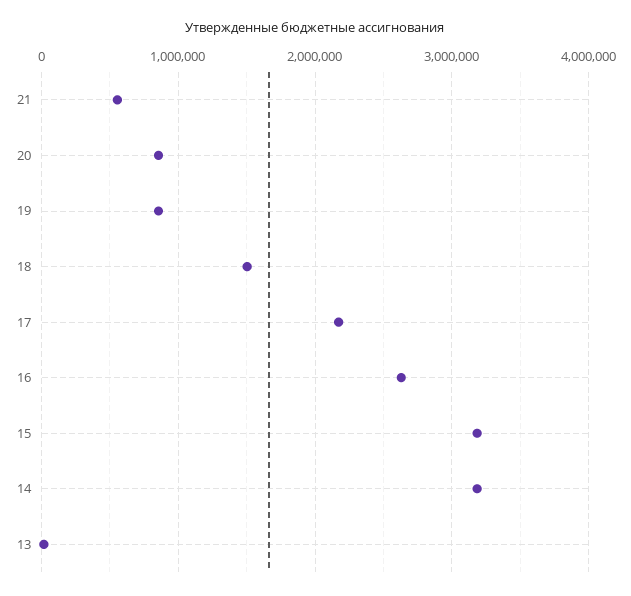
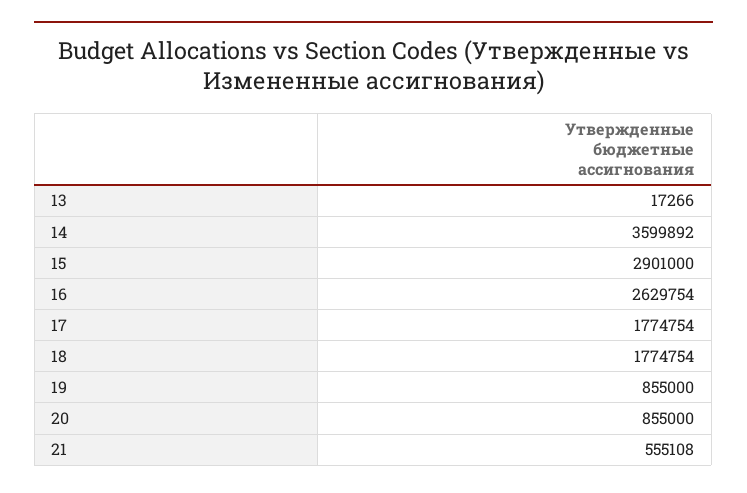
18: 1500000 -> 1774754
17: 2200000 -> 1774754
15: 3200000 -> 2901000
14: 3200000 -> 3599892

